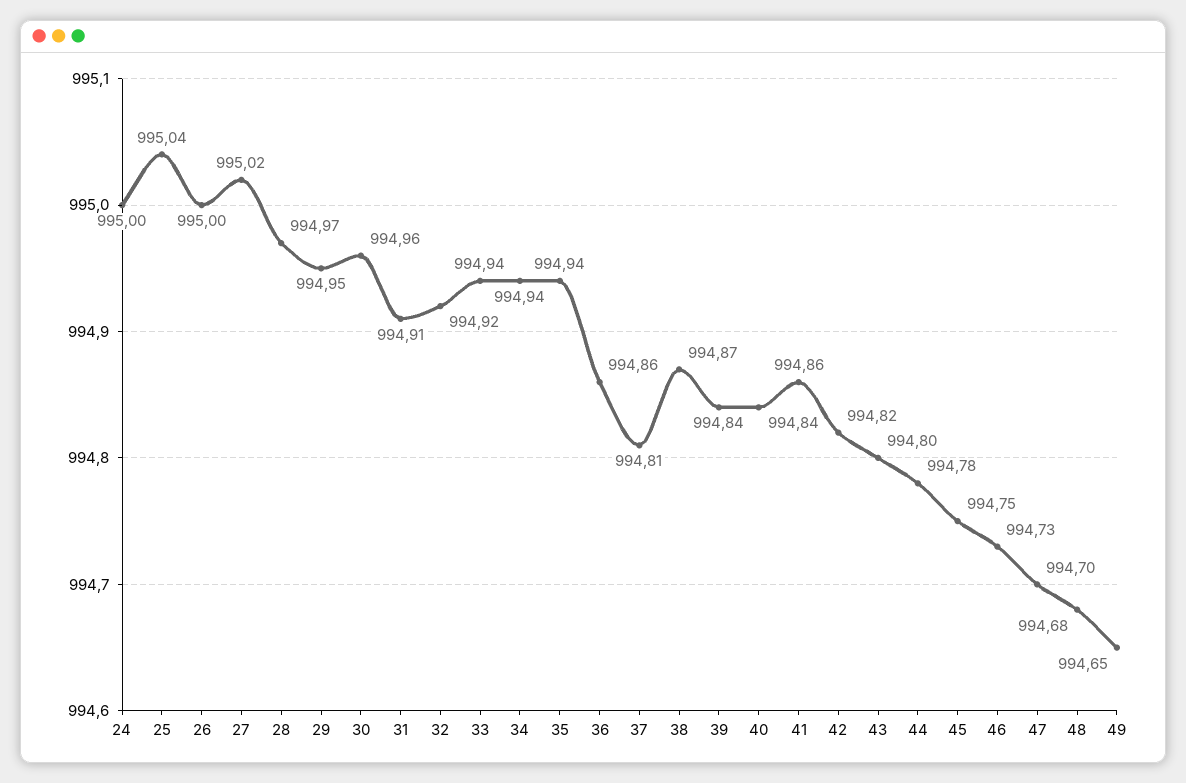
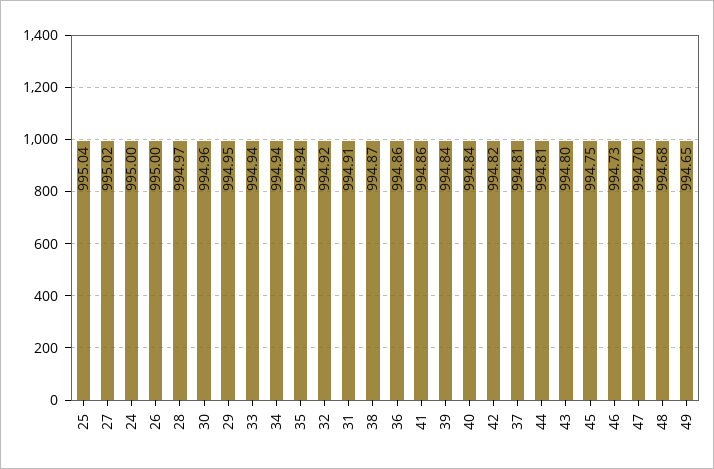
44: 994.78 -> 994.81

